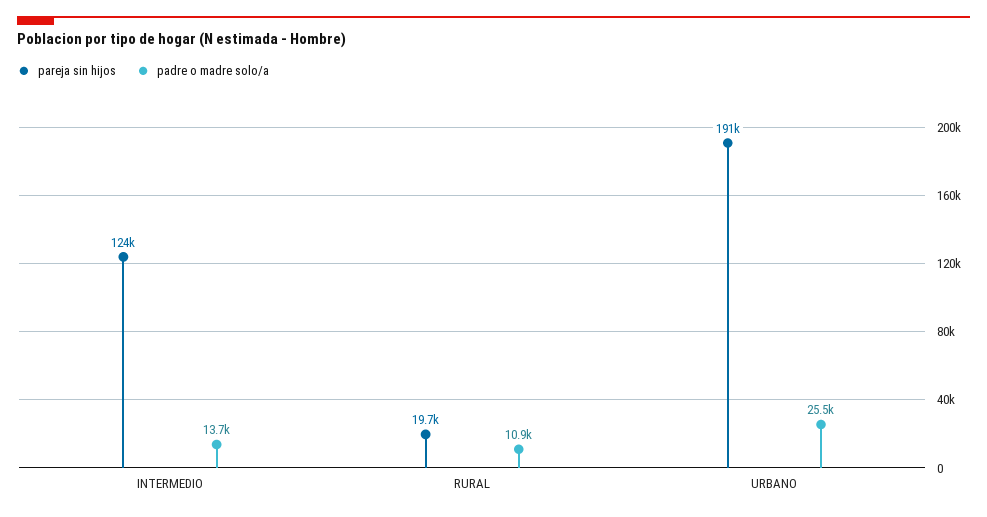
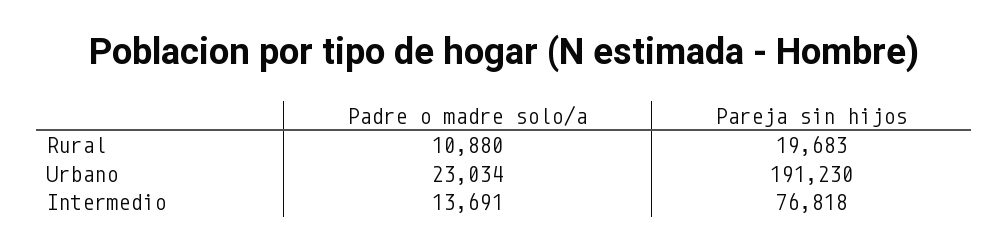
pareja sin hijos, INTERMEDIO: 124000 -> 76818
padre o madre solo/a, URBANO: 25500 -> 23034

